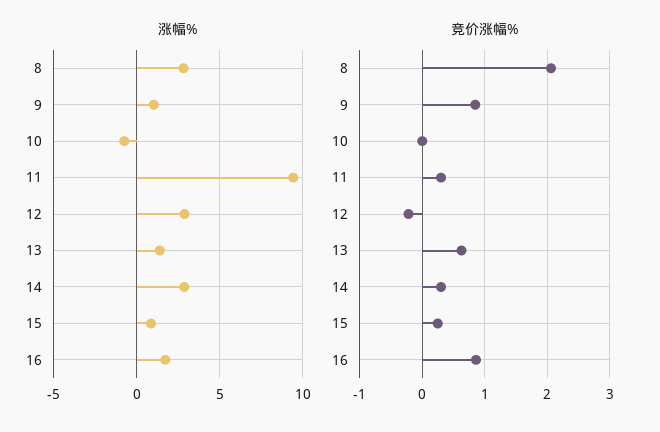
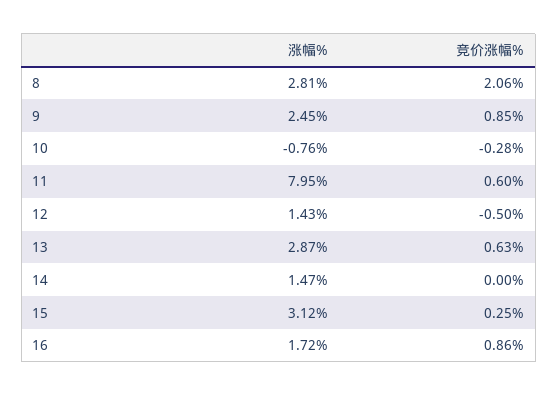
涨幅%, 9: 1 -> 2.45
涨幅%, 11: 9.5 -> 7.95
涨幅%, 12: 3 -> 1.43
涨幅%, 13: 1.5 -> 2.87
涨幅%, 14: 3 -> 1.47
涨幅%, 15: 1 -> 3.12
竞价涨幅%, 10: 0 -> -0.28
竞价涨幅%, 11: 0.3 -> 0.6
竞价涨幅%, 12: -0.2 -> -0.5
竞价涨幅%, 14: 0.3 -> 0

